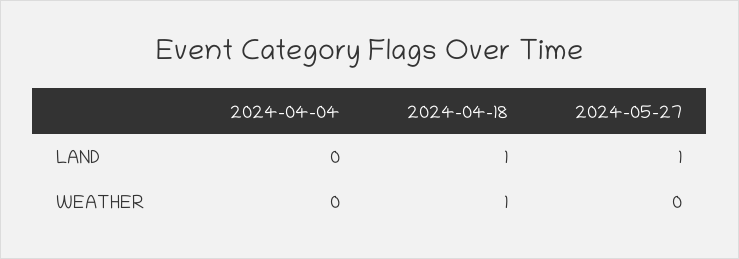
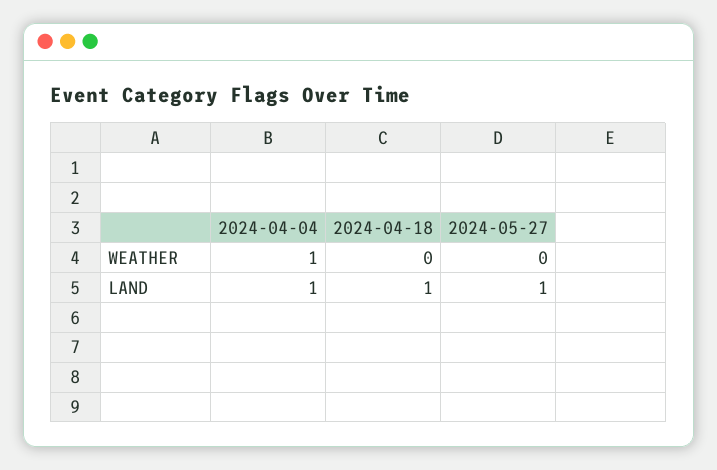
2024-04-04, LAND: 0 -> 1
2024-04-04, WEATHER: 0 -> 1
2024-04-18, WEATHER: 1 -> 0

